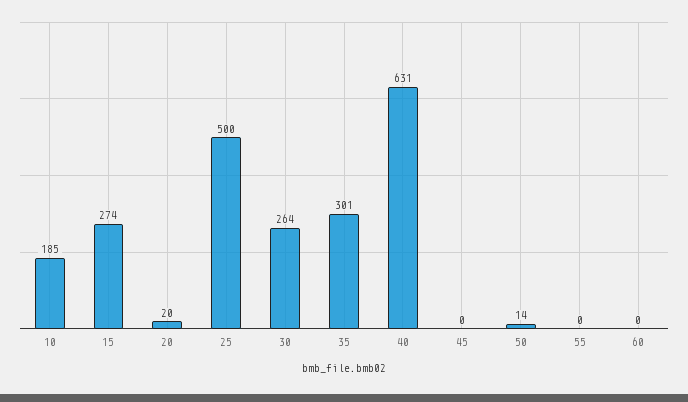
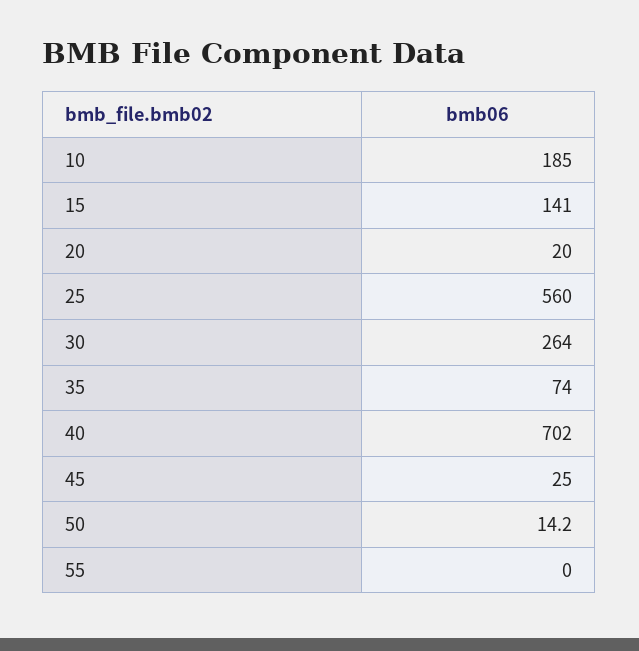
15: 274 -> 141
25: 500 -> 560
35: 301 -> 74
40: 631 -> 702
45: 0 -> 25
60: 0 -> none

